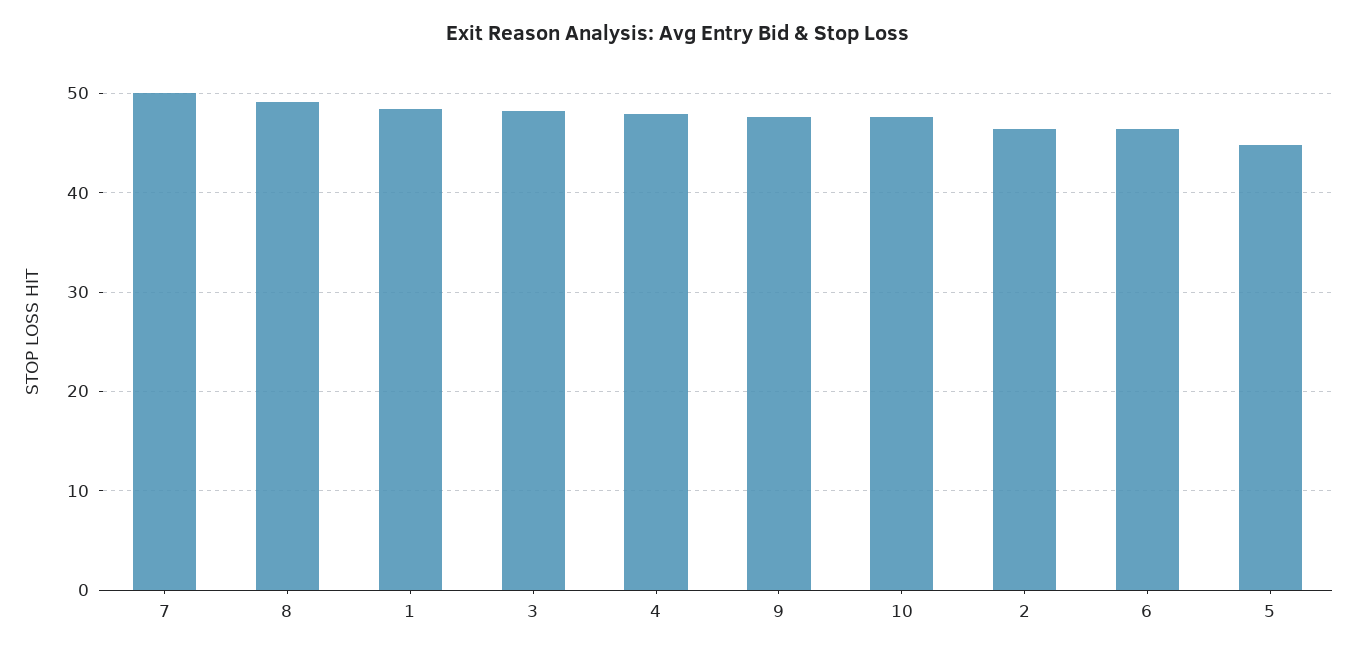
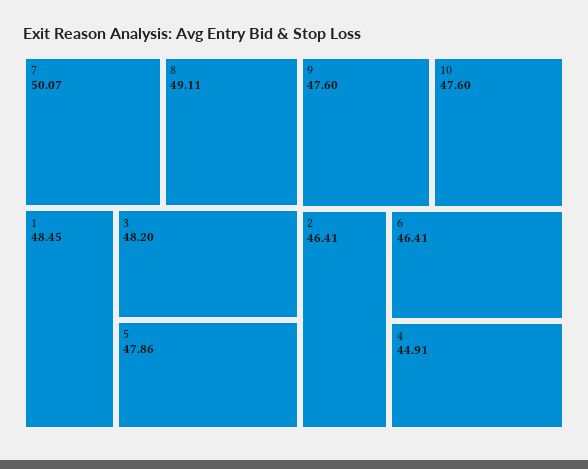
4: 48 -> 44.91
5: 45 -> 47.86

